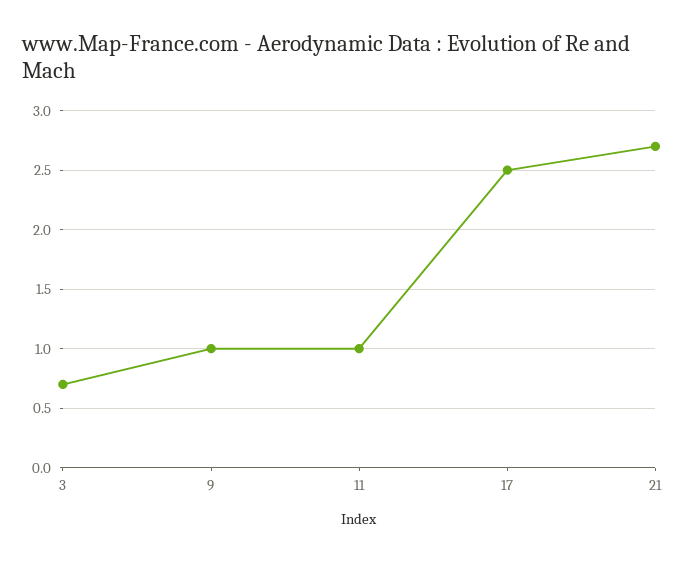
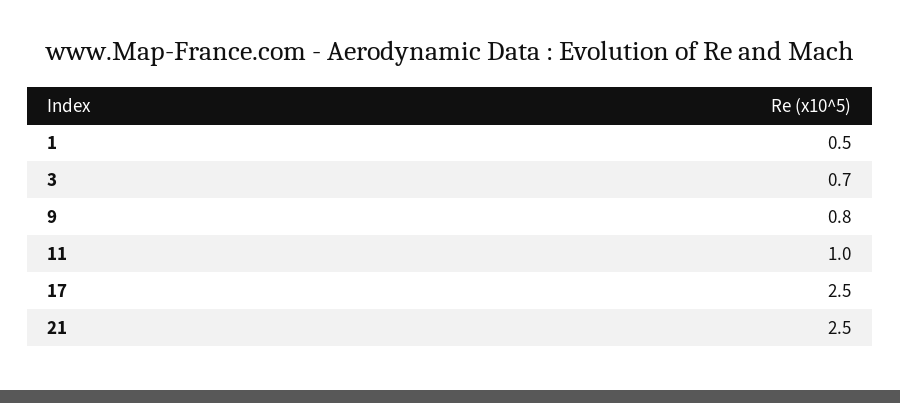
9: 1 -> 0.8
21: 2.7 -> 2.5
1: none -> 0.5

